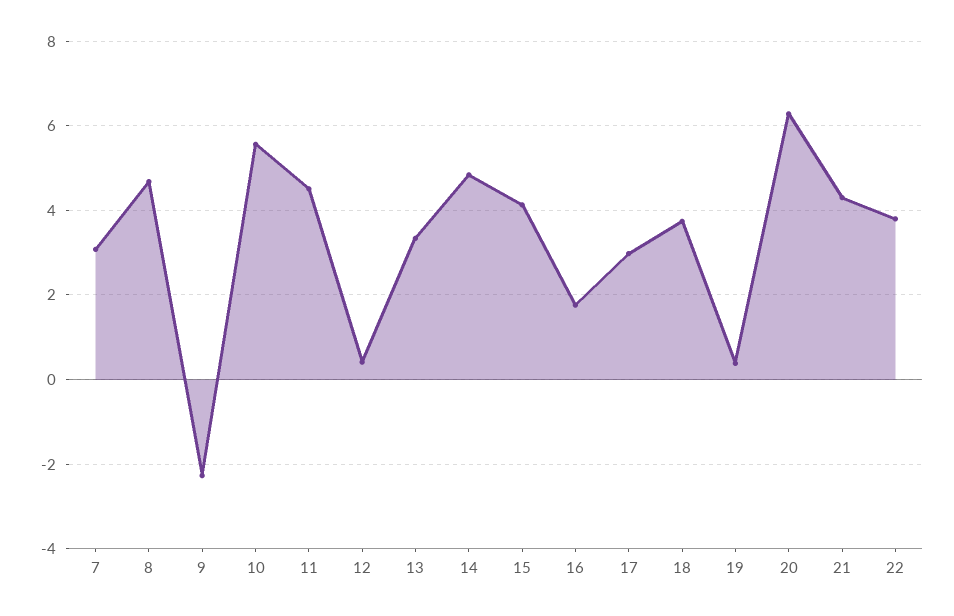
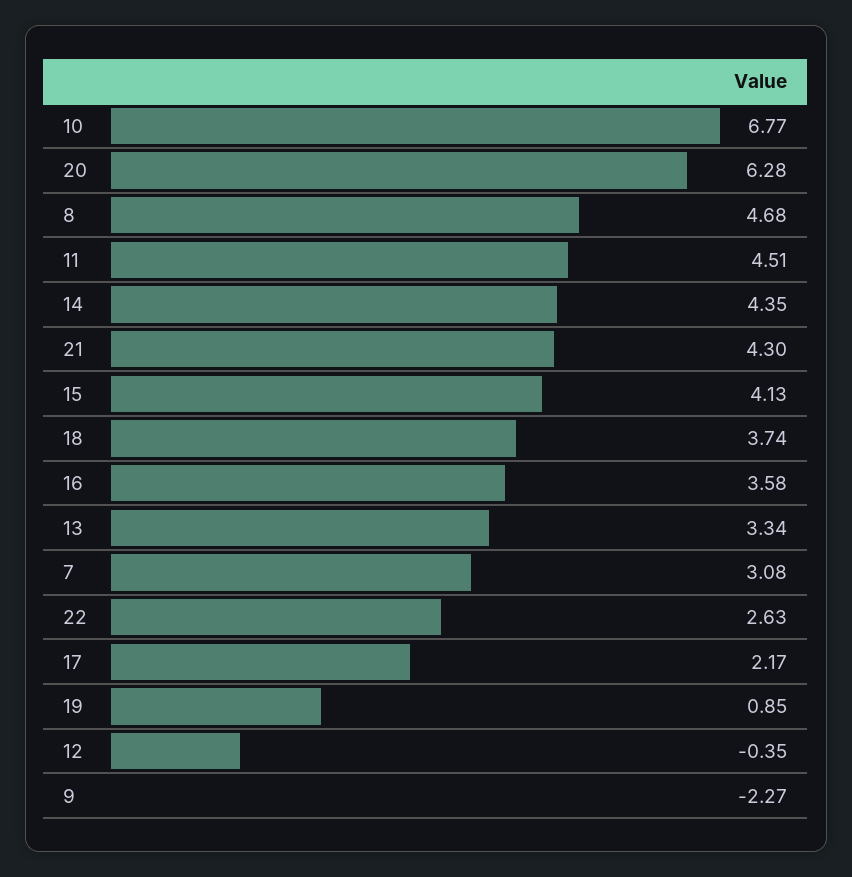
10: 5.6 -> 6.77
12: 0.4 -> -0.35
14: 4.8 -> 4.35
16: 1.8 -> 3.58
17: 3 -> 2.17
19: 0.4 -> 0.85
22: 3.8 -> 2.63

